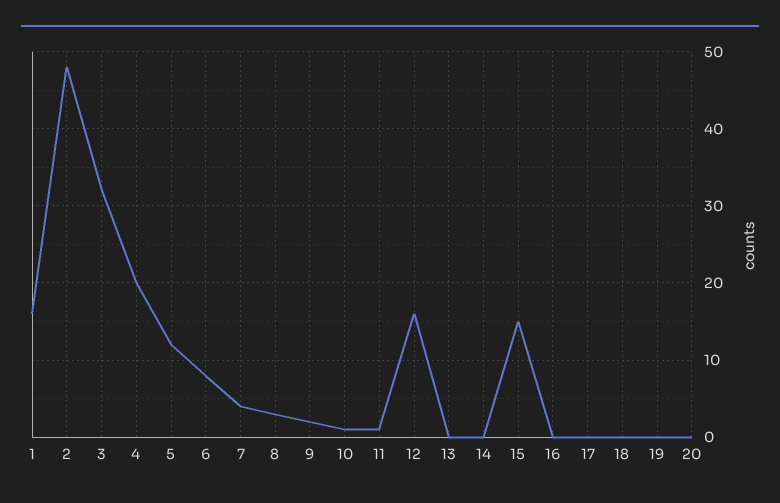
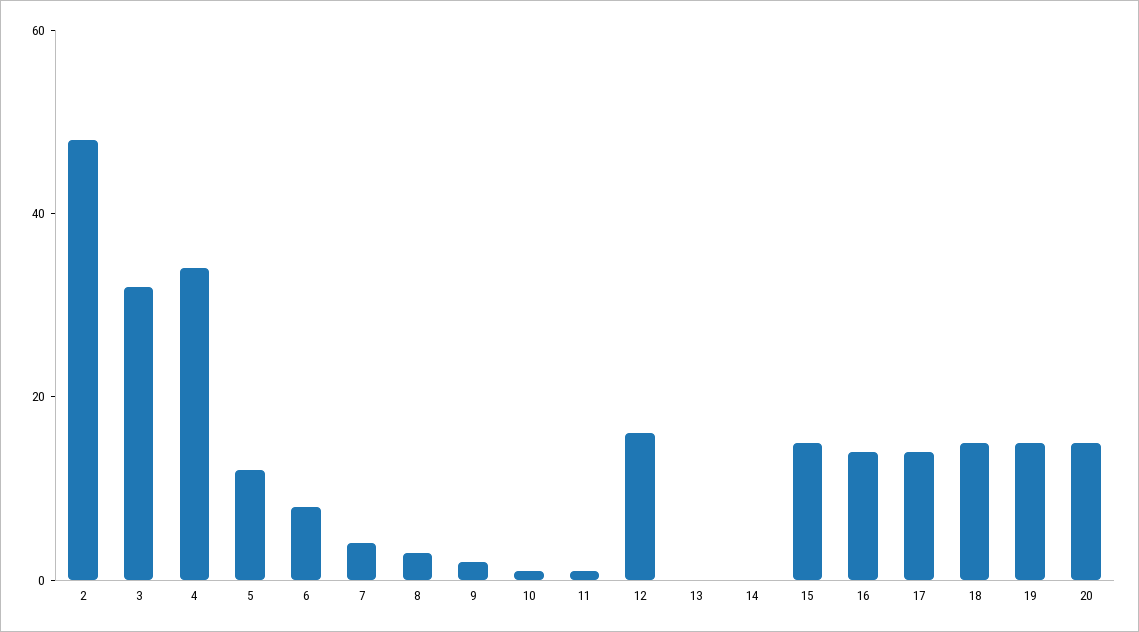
1: 16 -> none
4: 20 -> 35
16: 0 -> 15
17: 0 -> 15
18: 0 -> 15
19: 0 -> 15
20: 0 -> 15

